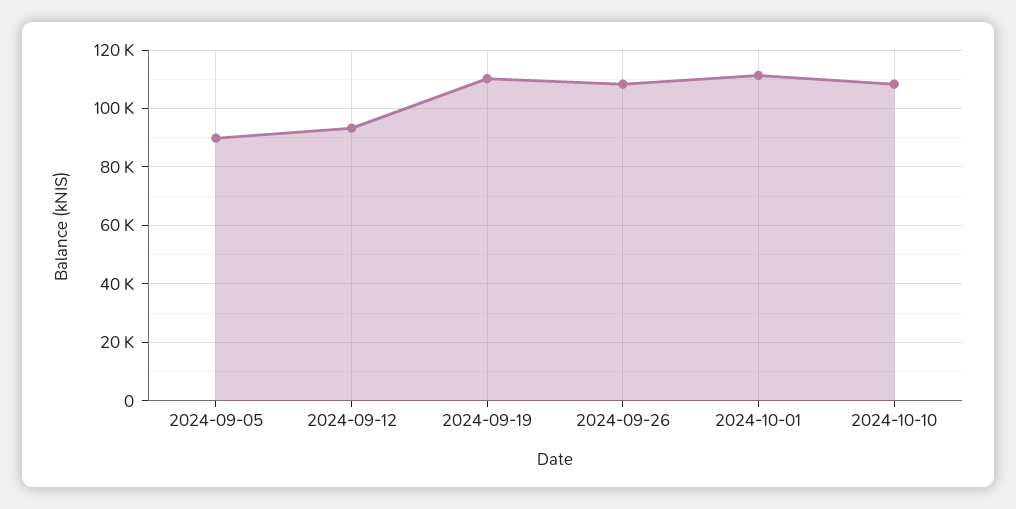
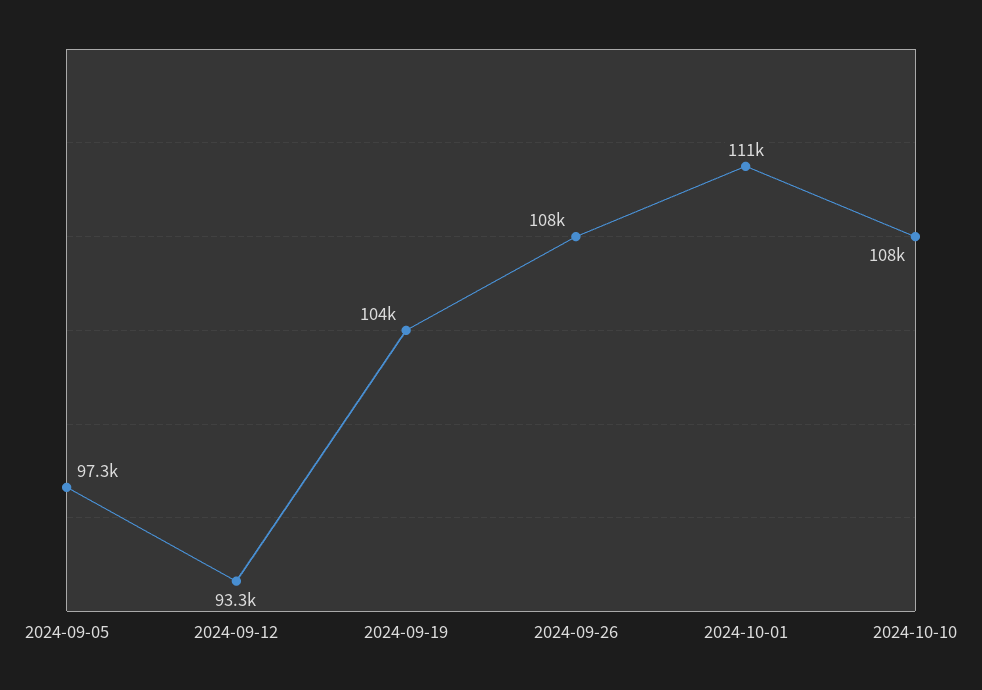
2024-09-05: 90000 -> 97300
2024-09-19: 110000 -> 104000

